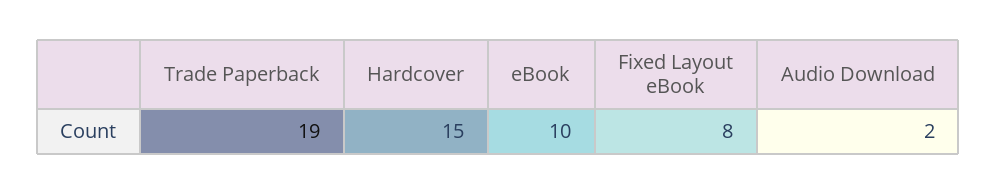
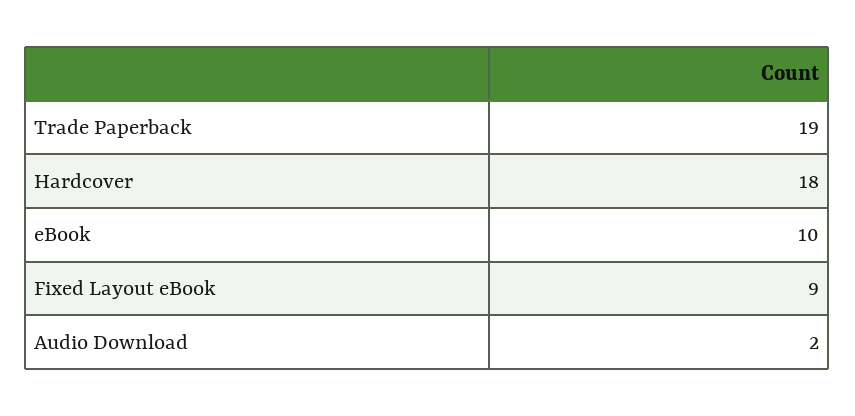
Hardcover: 15 -> 18
Fixed Layout eBook: 8 -> 9

